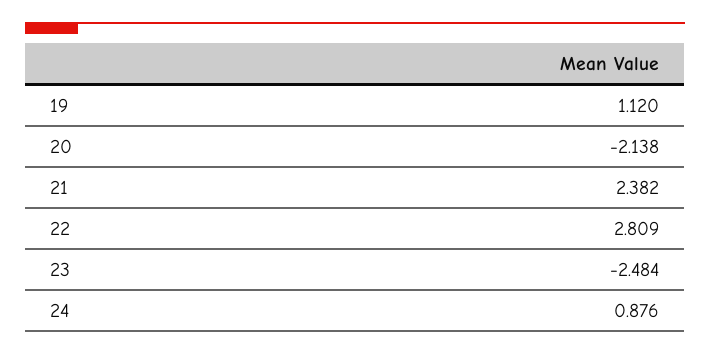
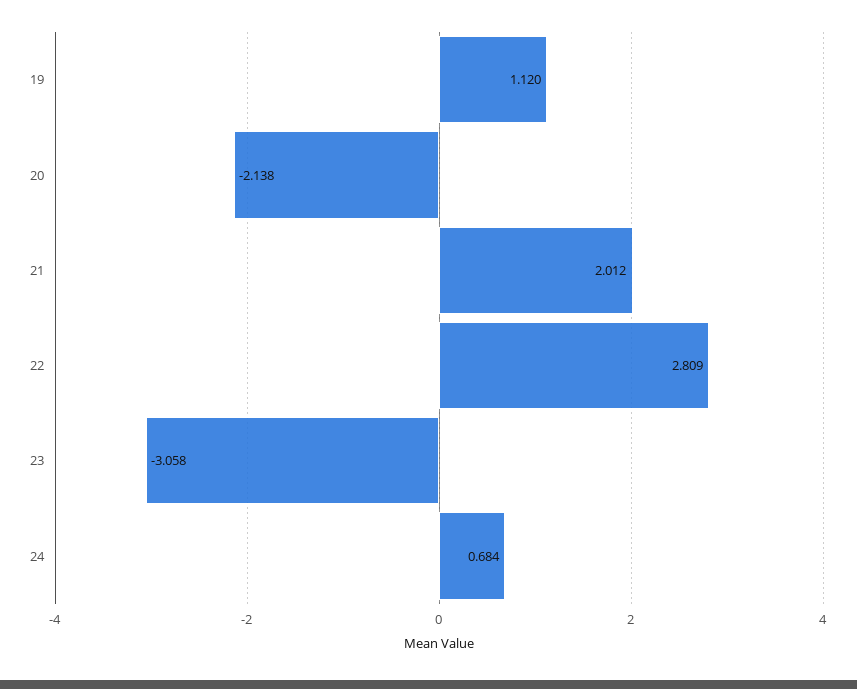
21: 2.382 -> 2.012
23: -2.484 -> -3.058
24: 0.876 -> 0.684

